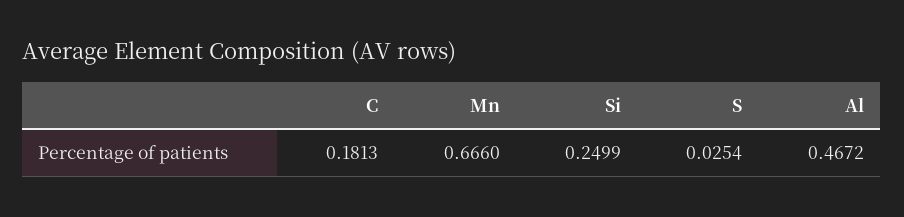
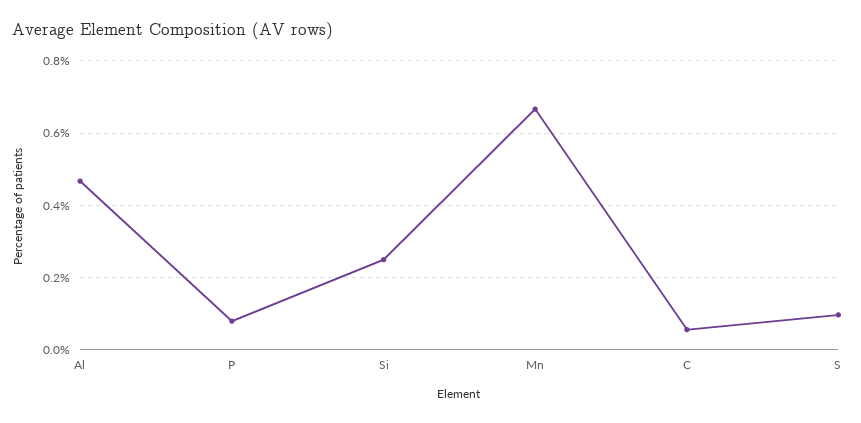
C: 0.1813 -> 0.06
S: 0.0254 -> 0.1
P: none -> 0.08

